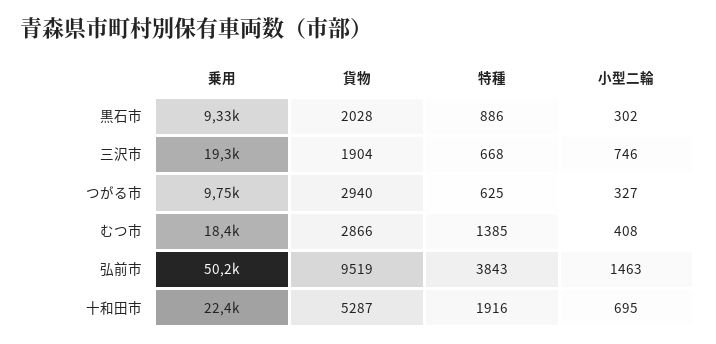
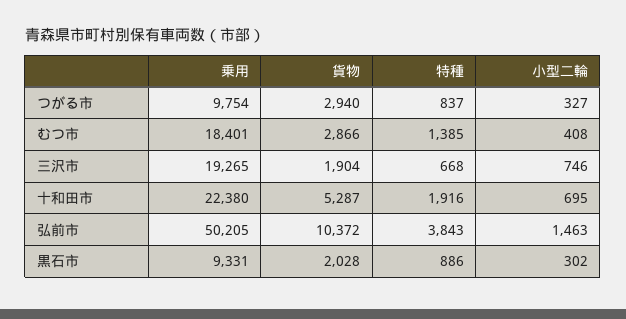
特種, つがる市: 625 -> 837
貨物, 弘前市: 9519 -> 10372

